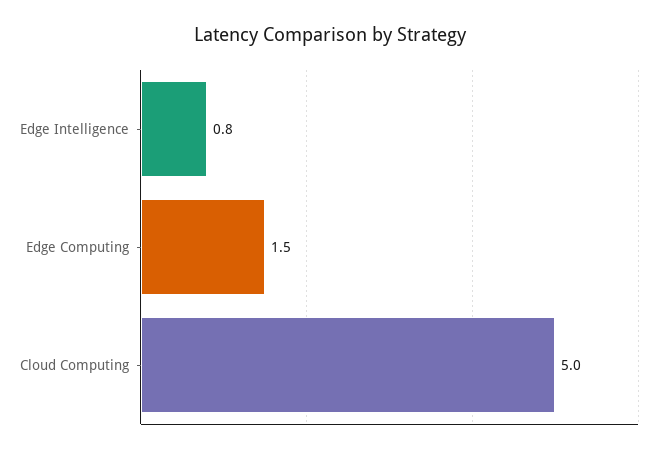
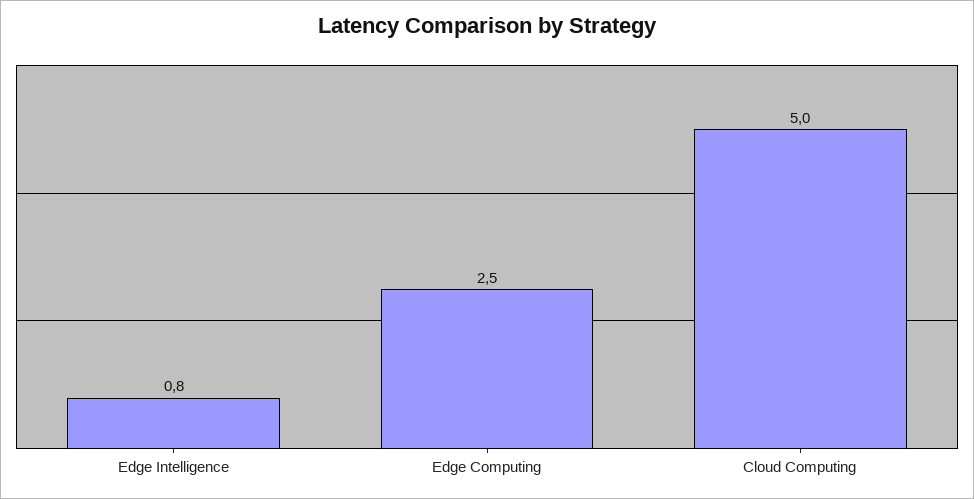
Edge Computing: 1.5 -> 2.5

